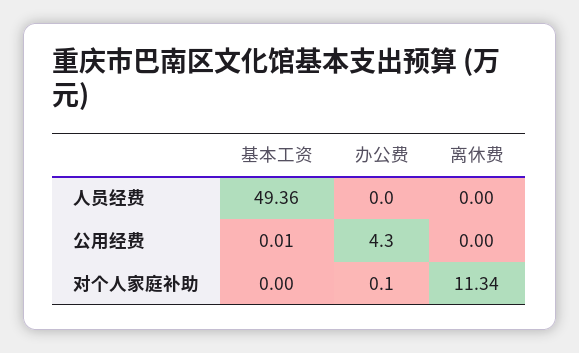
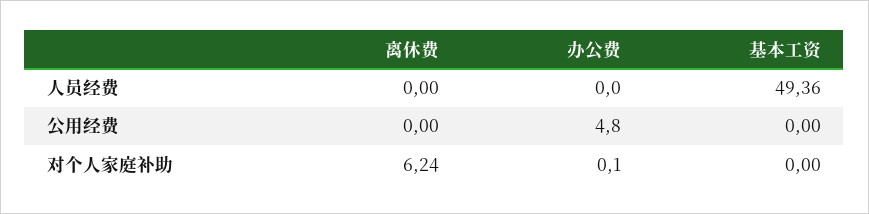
基本工资, 公用经费: 0.01 -> 0
办公费, 公用经费: 4.3 -> 4.8
离休费, 对个人家庭补助: 11.34 -> 6.24

